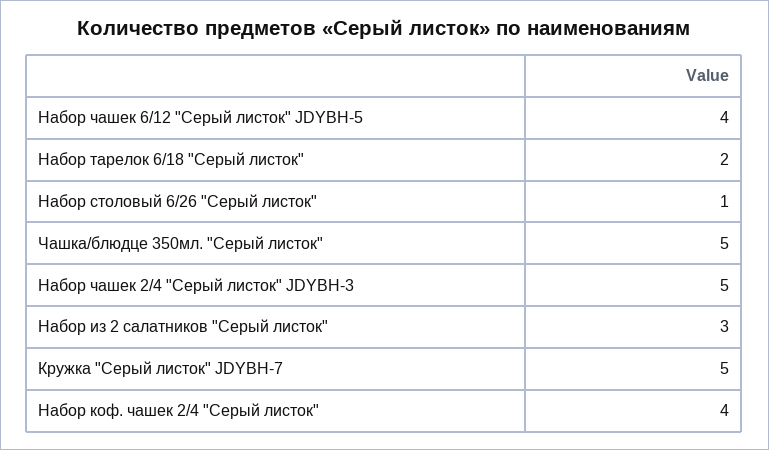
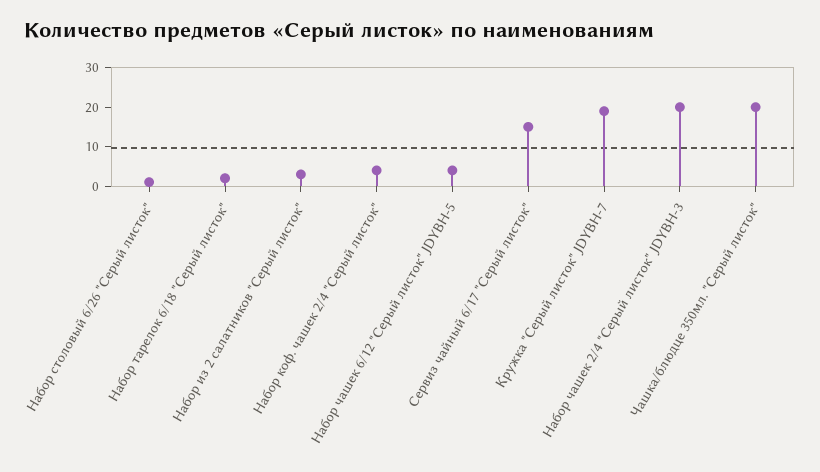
Чашка/блюдце 350мл. "Серый листок": 5 -> 20
Набор чашек 2/4 "Серый листок" JDYBH-3: 5 -> 20
Кружка "Серый листок" JDYBH-7: 5 -> 20
Сервиз чайный 6/17 "Серый листок": none -> 15

